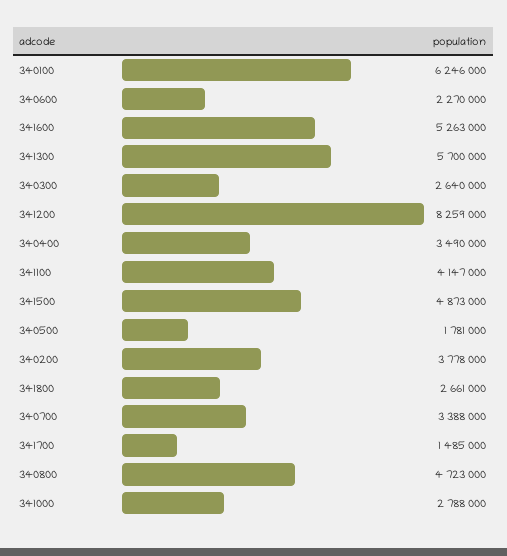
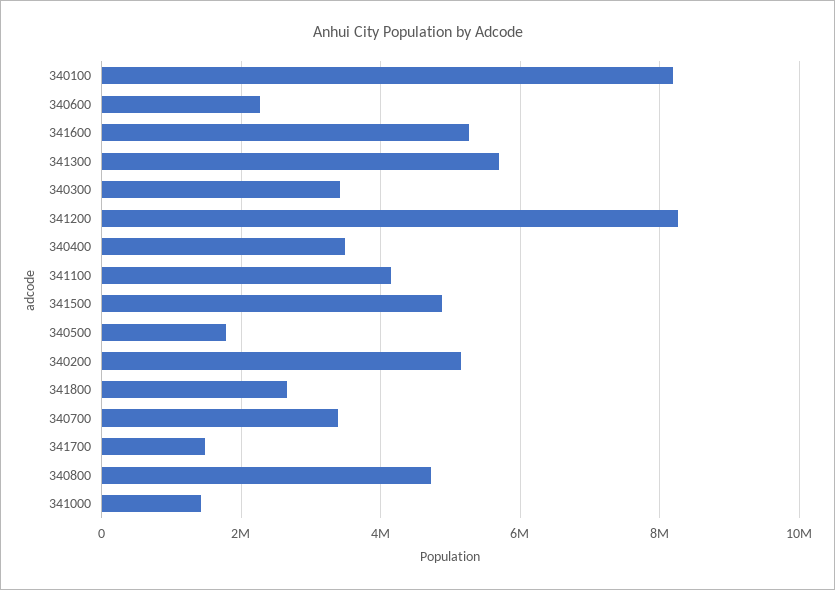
340100: 6246000 -> 8200000
340300: 2640000 -> 3400000
340200: 3778000 -> 5200000
341000: 2788000 -> 1400000

